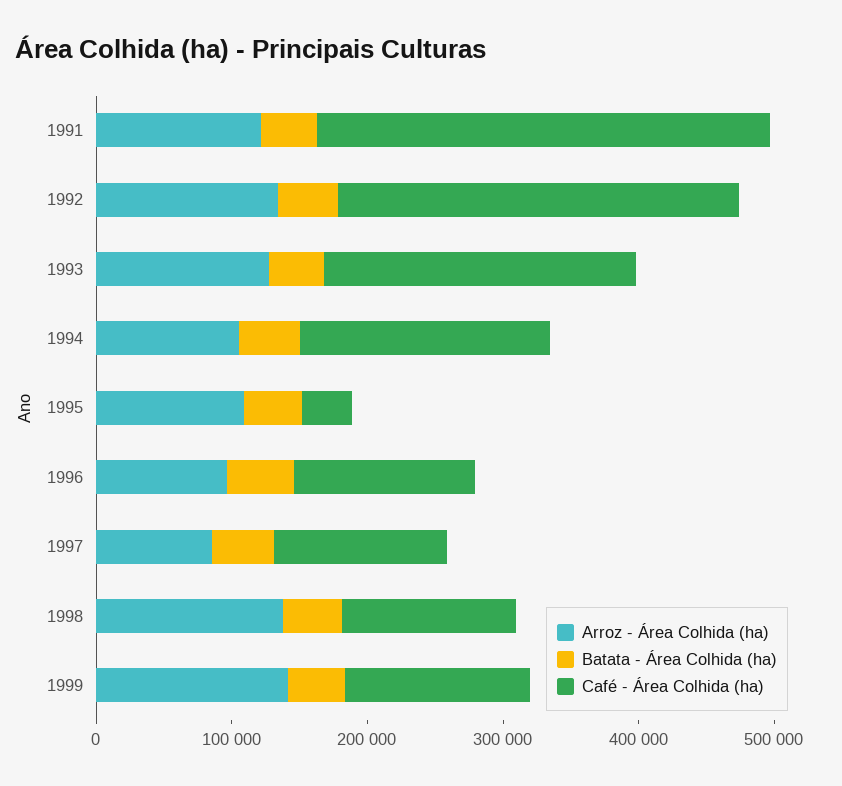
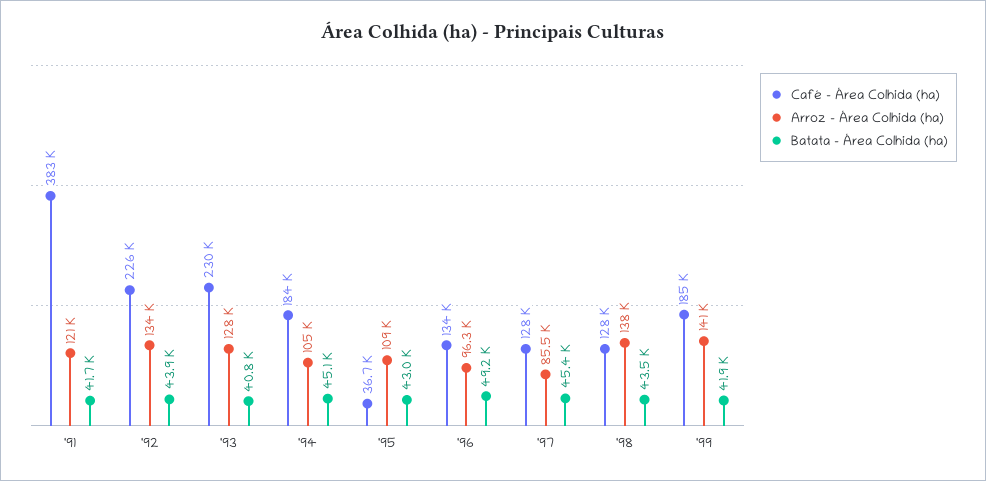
Café - Área Colhida (ha), 1991: 340000 -> 383000
Café - Área Colhida (ha), 1992: 300000 -> 226000
Café - Área Colhida (ha), 1999: 140000 -> 185000

